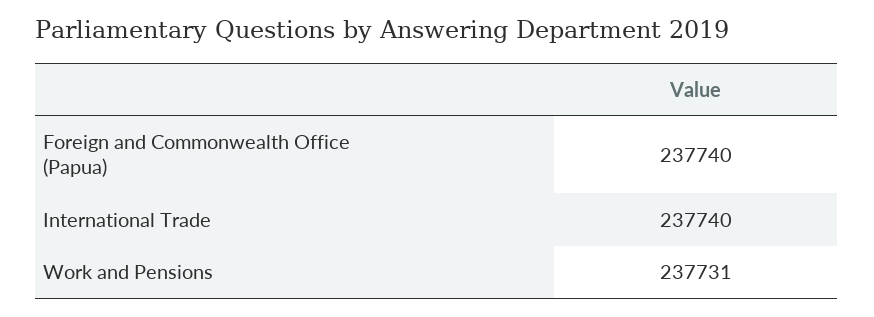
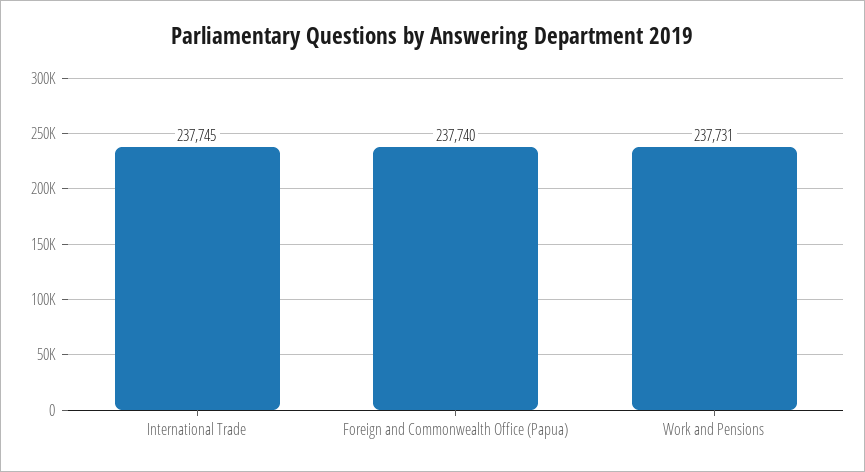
International Trade: 237740 -> 237745

